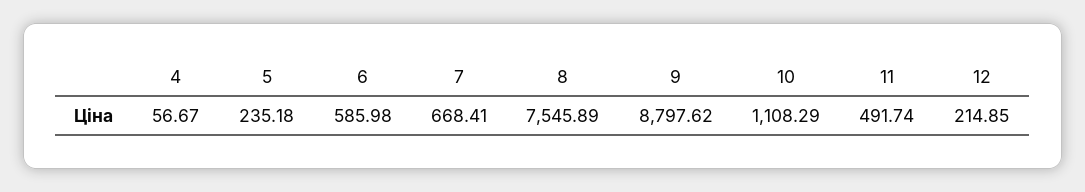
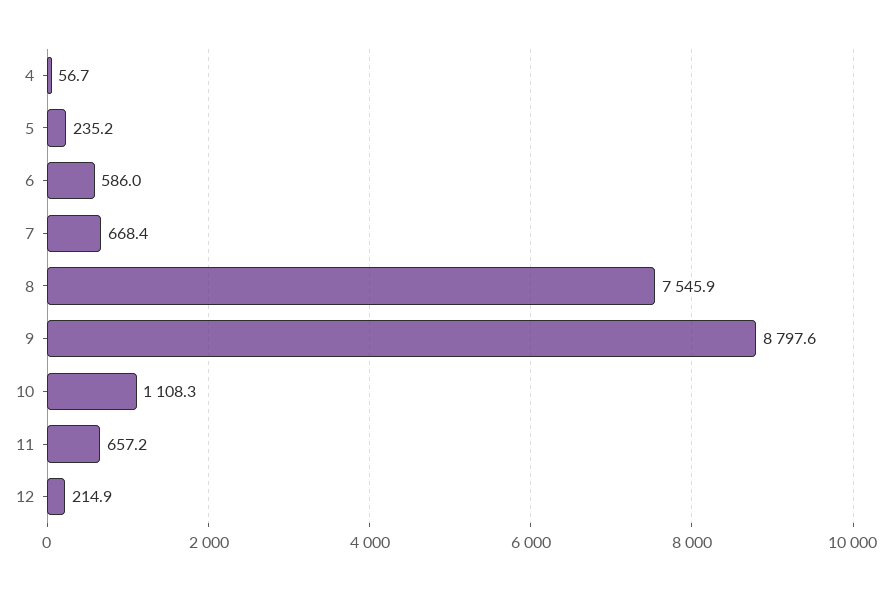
11: 491.74 -> 657.2

